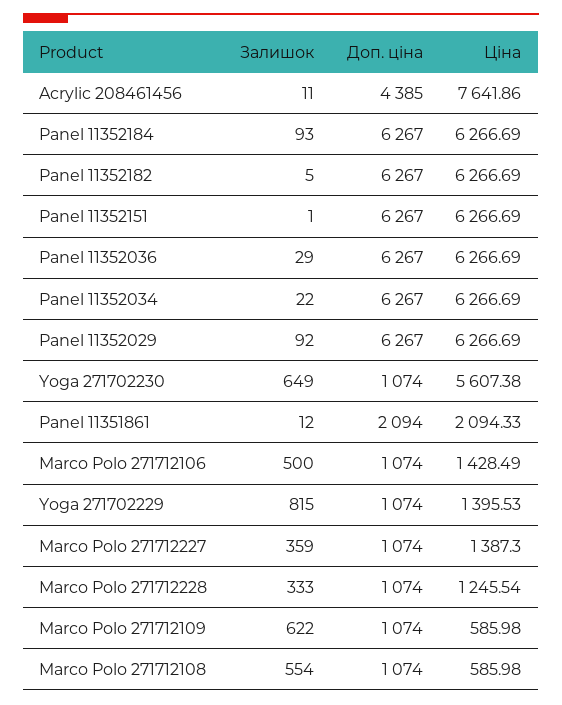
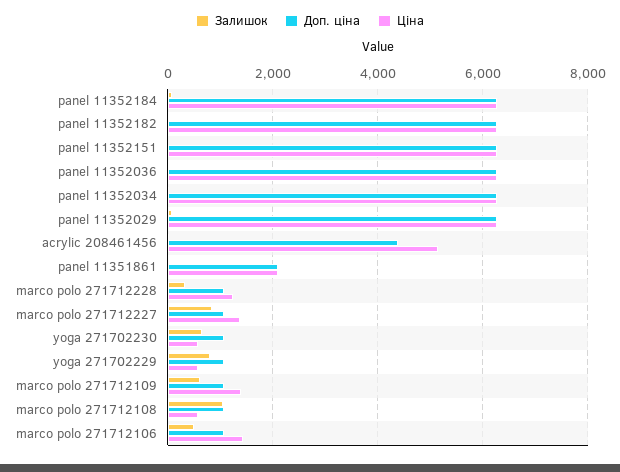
Ціна, Acrylic 208461456: 7641.86 -> 5200
Ціна, Yoga 271702230: 5607.38 -> 600
Ціна, Yoga 271702229: 1395.53 -> 600
Залишок, Marco Polo 271712227: 359 -> 800
Ціна, Marco Polo 271712109: 585.98 -> 1400
Залишок, Marco Polo 271712108: 554 -> 1000

